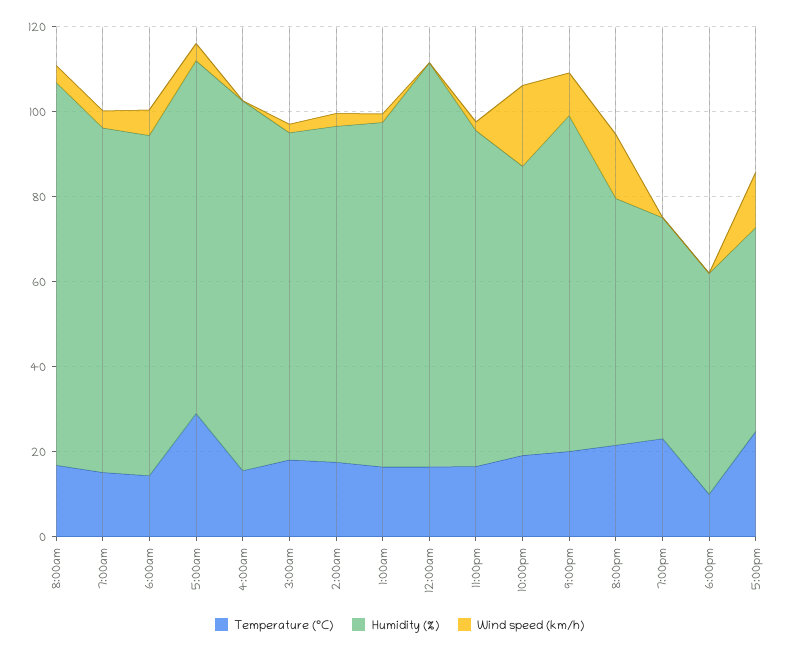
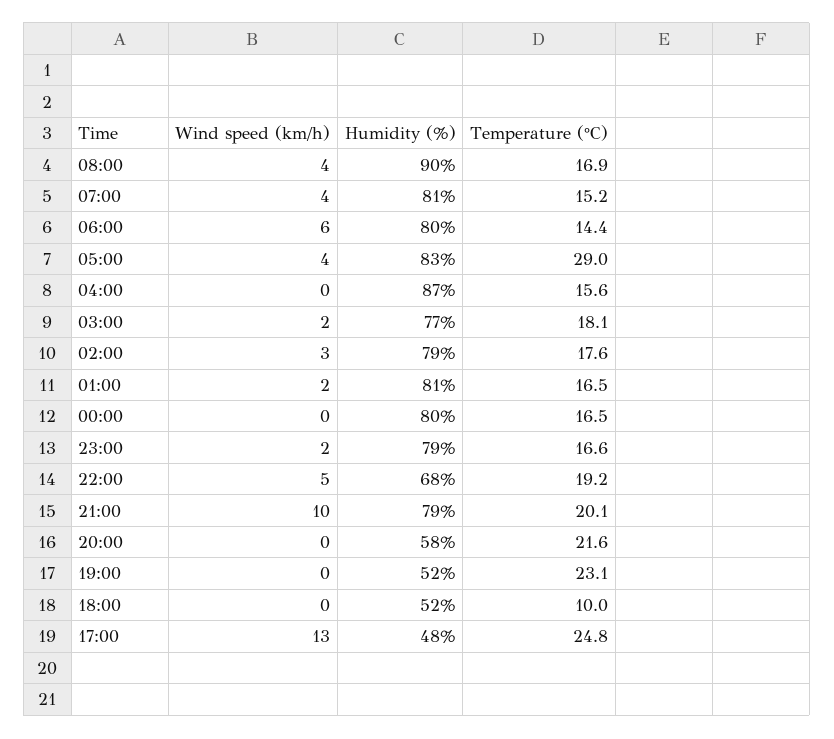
Humidity (%), 12:00am: 95 -> 80
Wind speed (km/h), 10:00pm: 20 -> 5
Wind speed (km/h), 8:00pm: 15 -> 0

